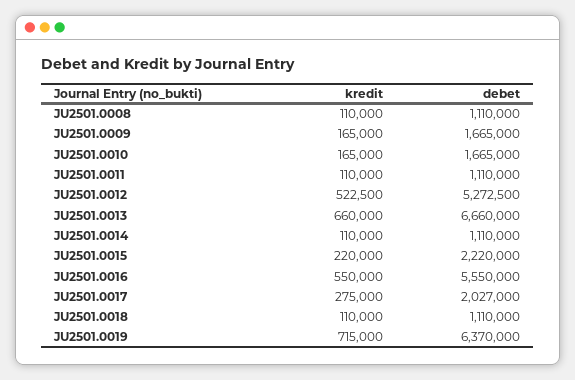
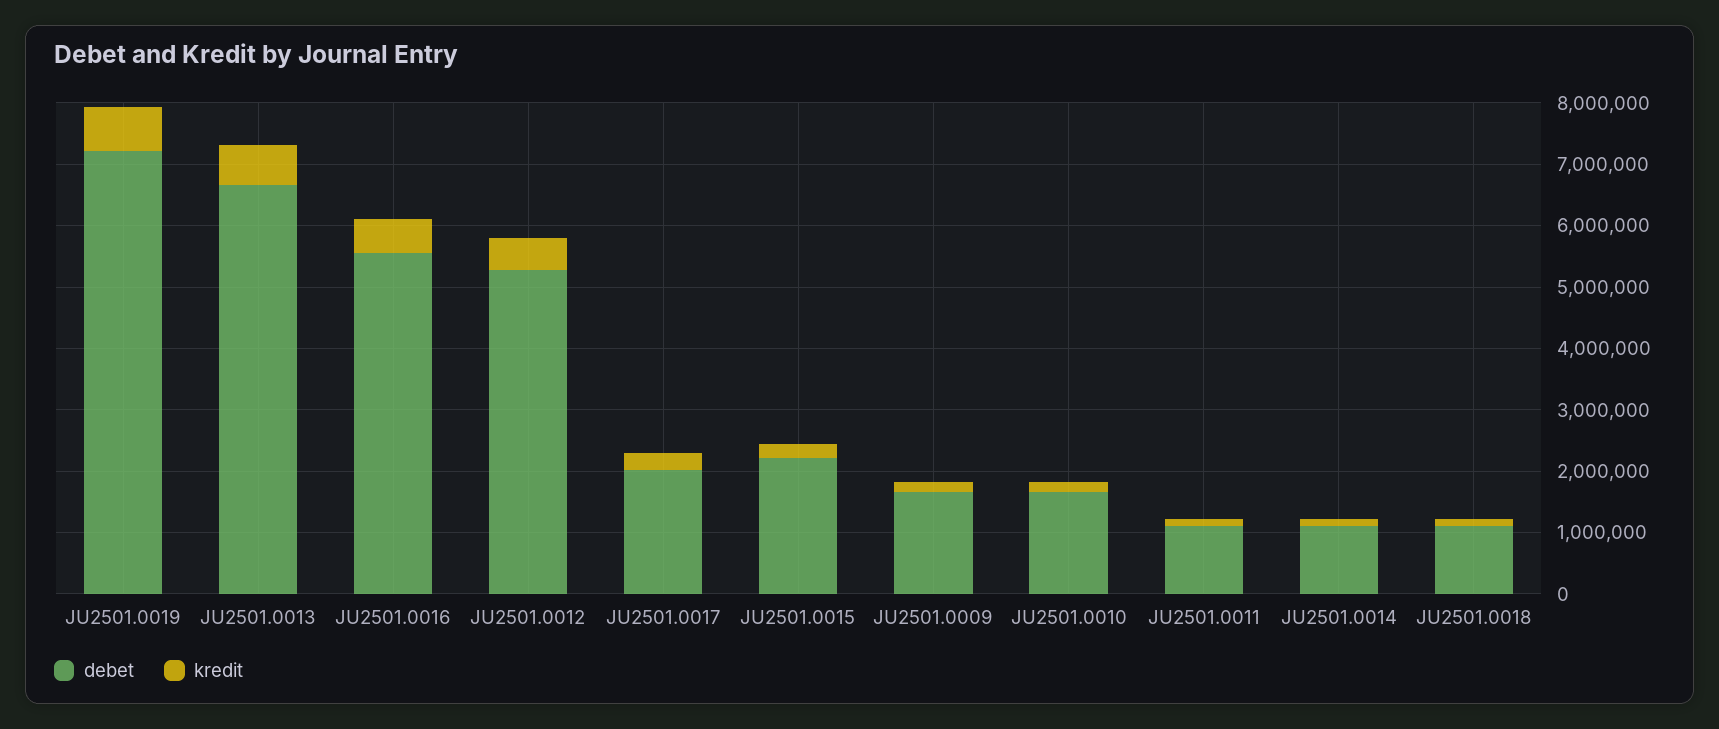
kredit, JU2501.0008: 110000 -> none
debet, JU2501.0008: 1110000 -> none
debet, JU2501.0019: 6370000 -> 7200000

